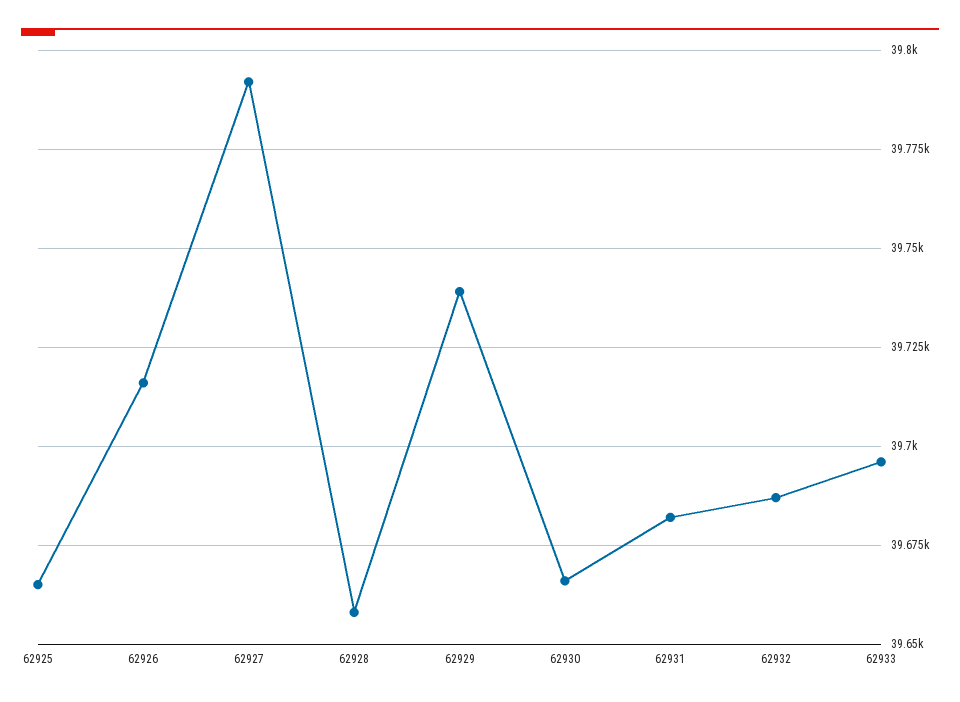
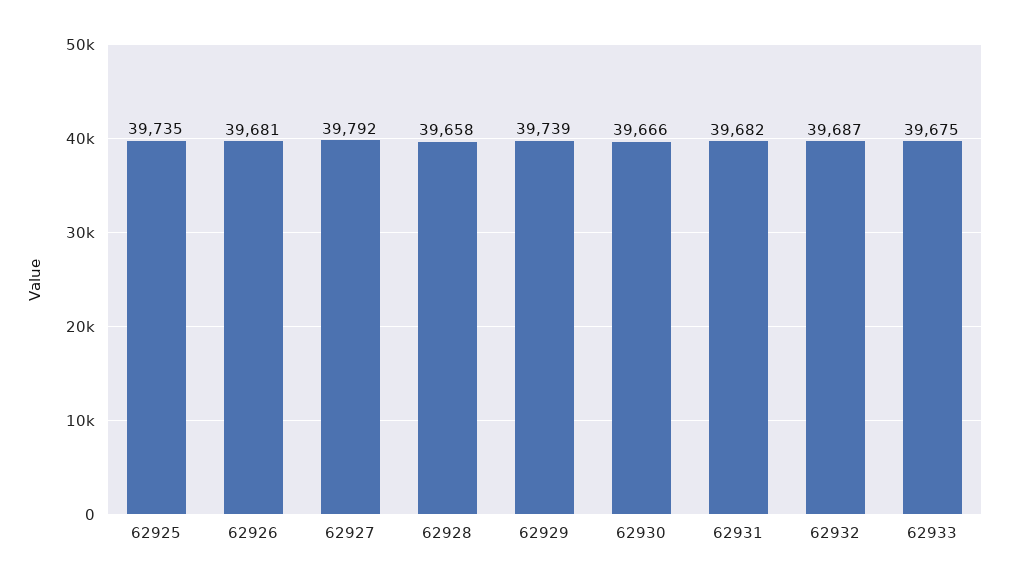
62925: 39665 -> 39735
62926: 39715 -> 39681
62933: 39695 -> 39675

